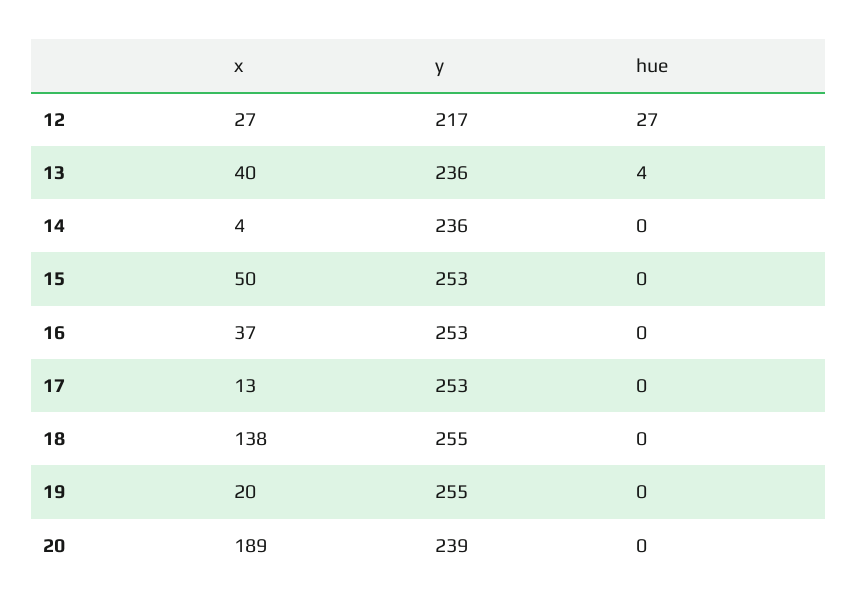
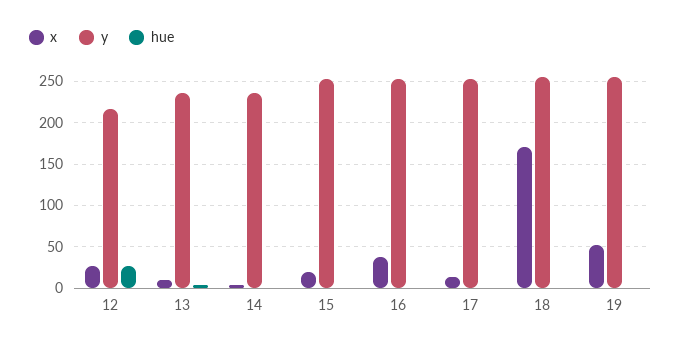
x, 13: 40 -> 10
x, 15: 50 -> 20
x, 18: 138 -> 170
x, 19: 20 -> 50
x, 20: 189 -> none
y, 20: 239 -> none
hue, 20: 0 -> none

